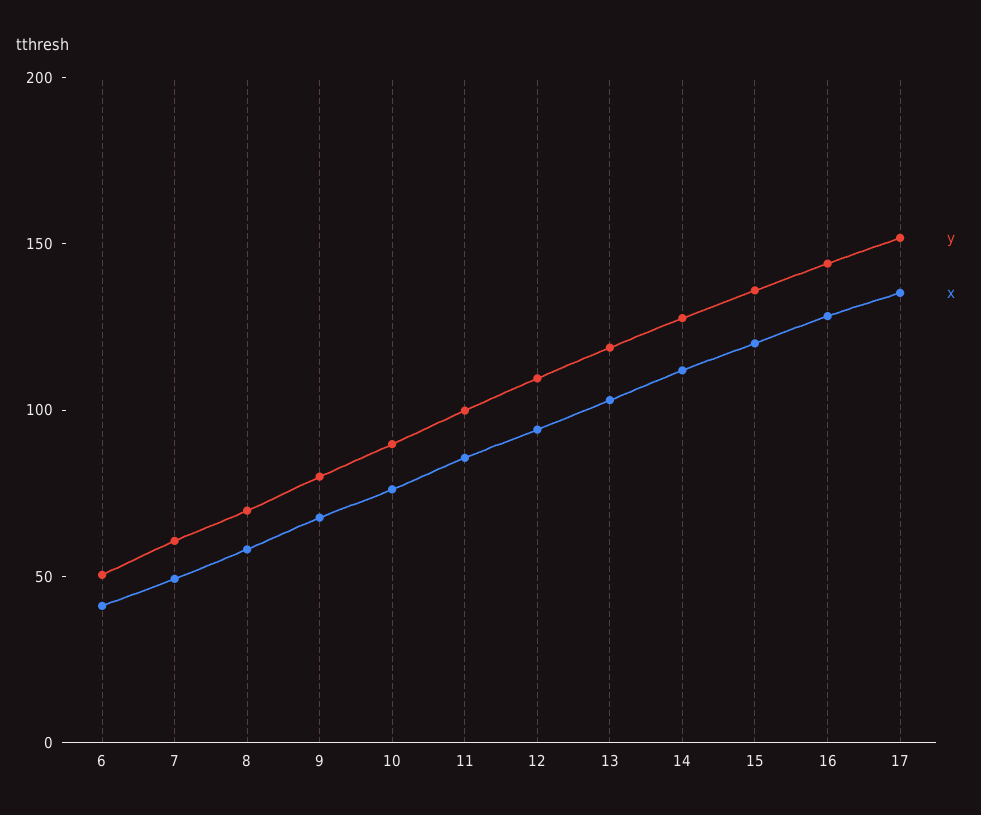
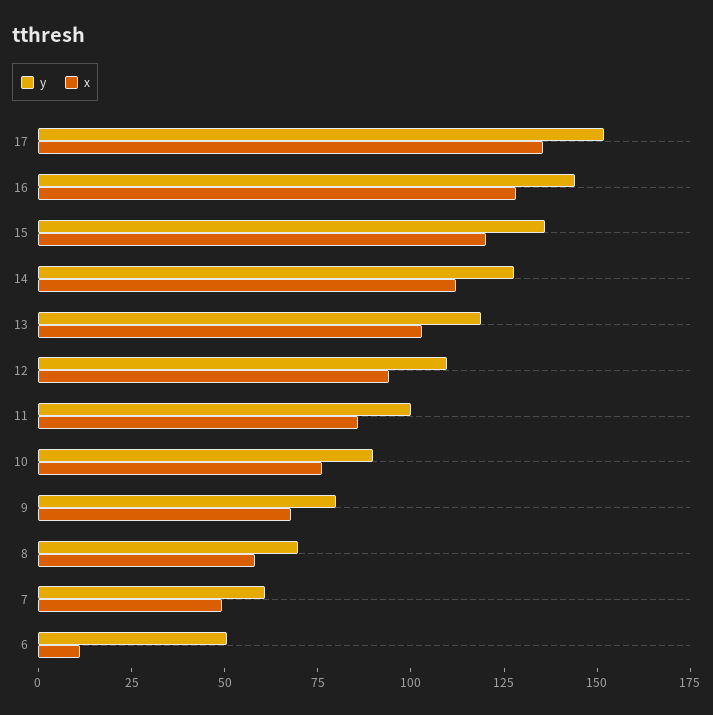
x, 6: 40 -> 10

